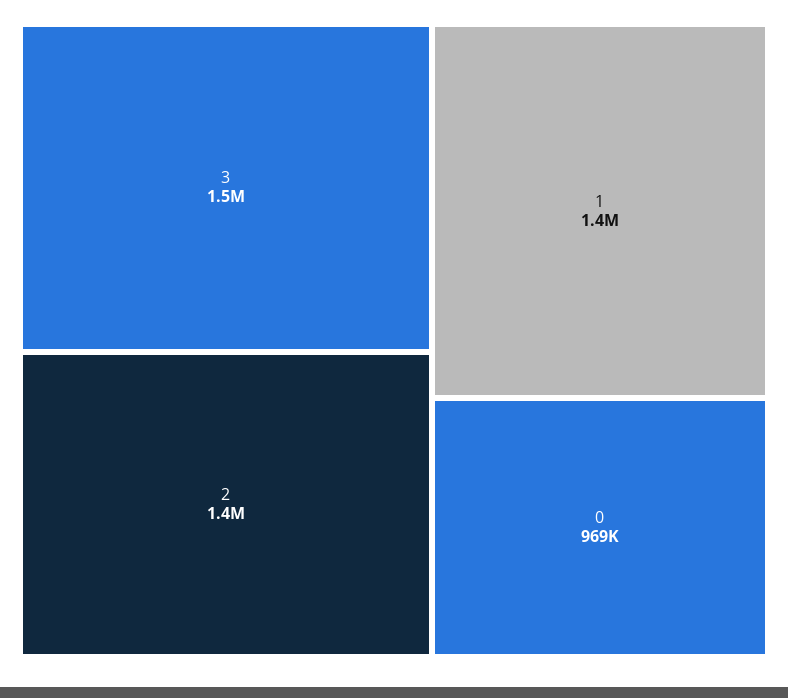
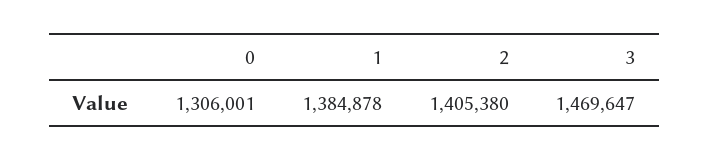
0: 969000 -> 1306001

